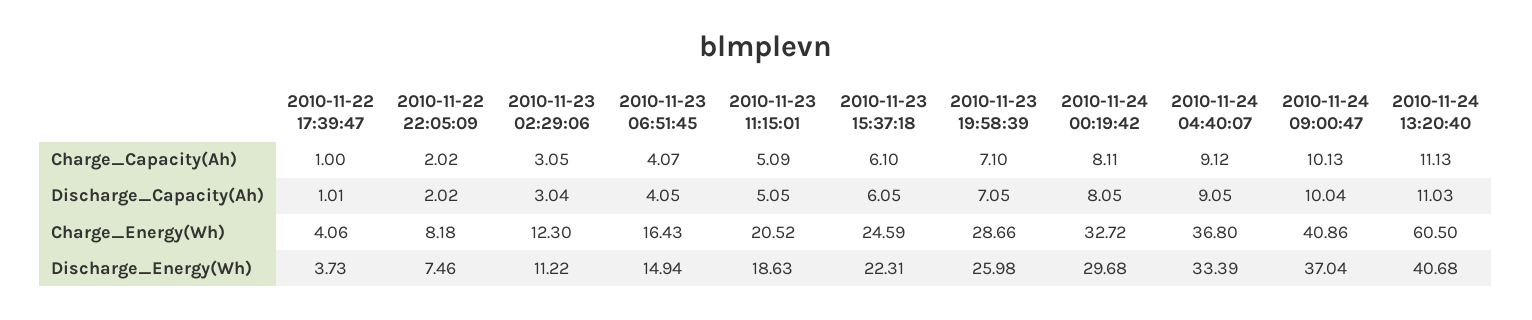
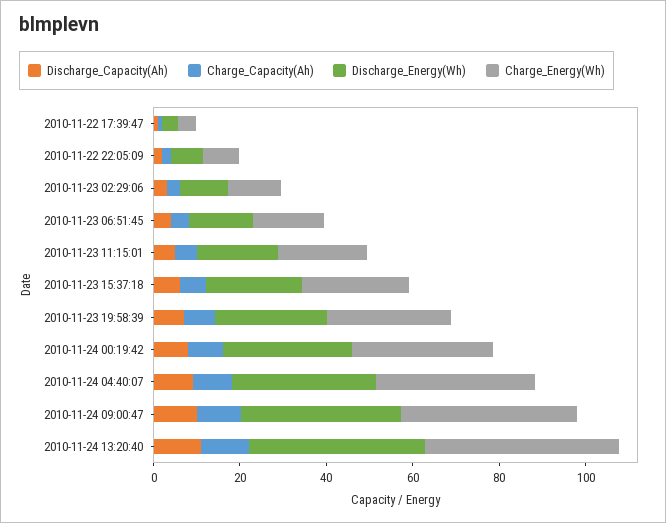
Charge_Energy(Wh), 2010-11-24 13:20:40: 60.5 -> 45

